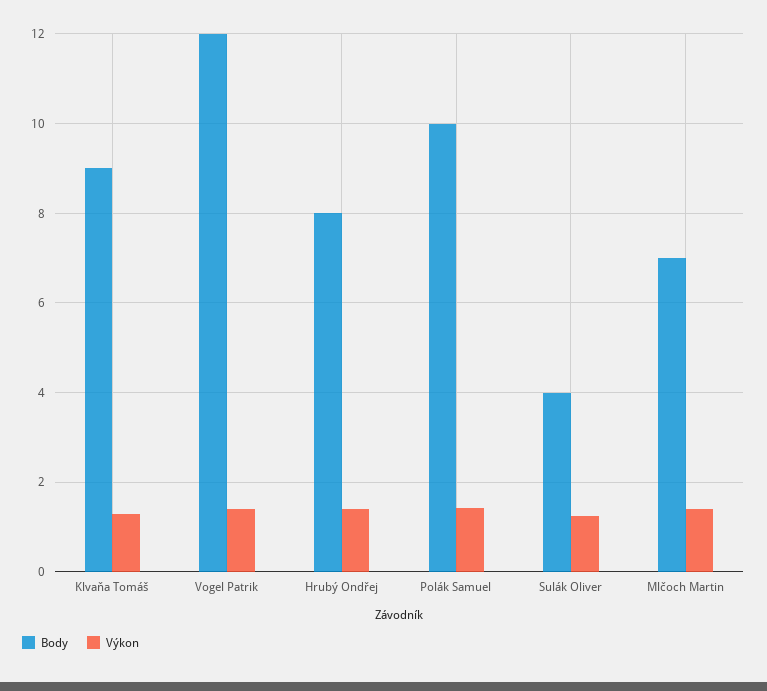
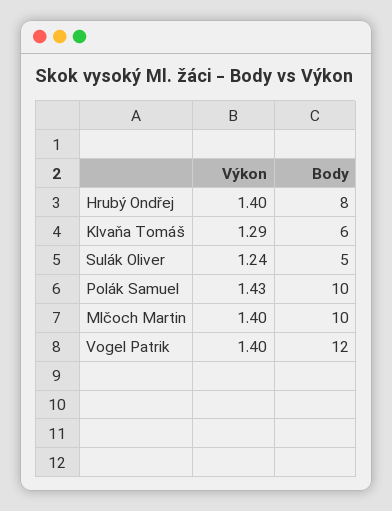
Body, Klvaňa Tomáš: 9 -> 6
Body, Sulák Oliver: 4 -> 5
Body, Mlčoch Martin: 7 -> 10

